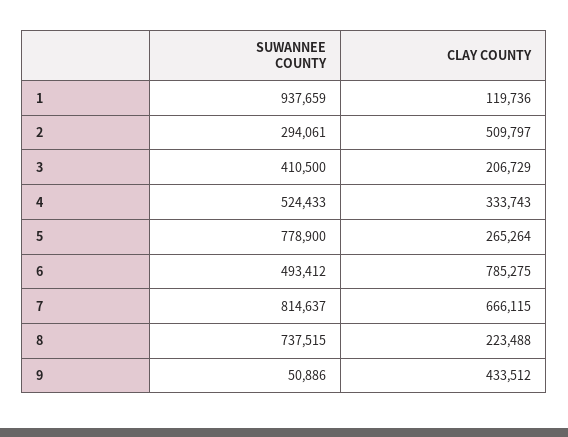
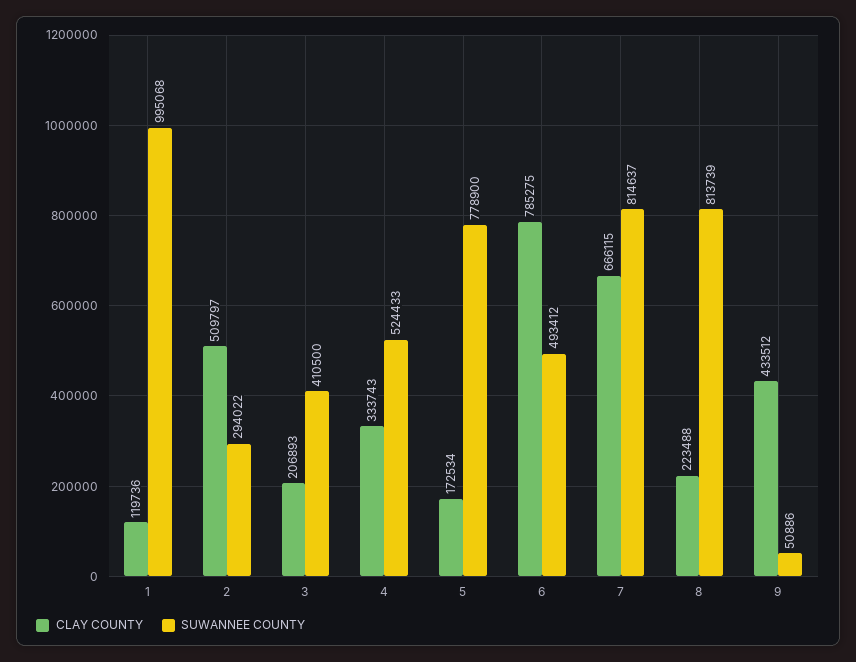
SUWANNEE COUNTY, 1: 937659 -> 995068
SUWANNEE COUNTY, 2: 294061 -> 294022
CLAY COUNTY, 3: 206729 -> 206893
CLAY COUNTY, 5: 265264 -> 172534
SUWANNEE COUNTY, 8: 737515 -> 813739

